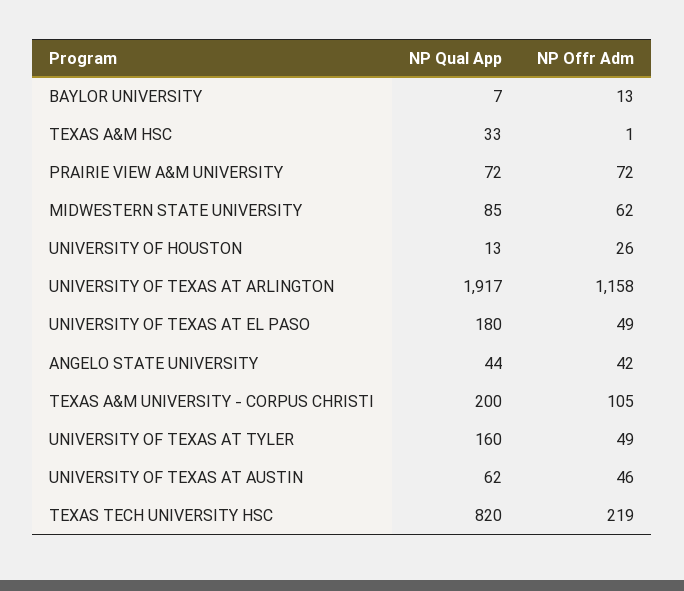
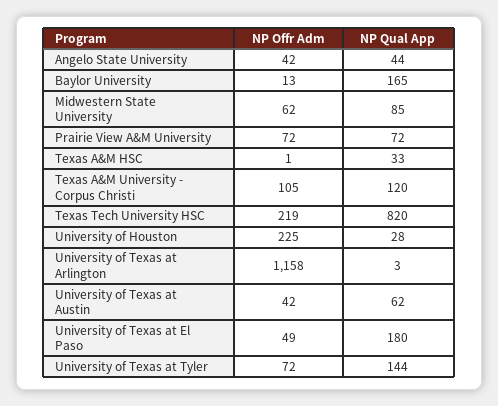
NP Qual App, BAYLOR UNIVERSITY: 7 -> 165
NP Qual App, UNIVERSITY OF HOUSTON: 13 -> 28
NP Offr Adm, UNIVERSITY OF HOUSTON: 26 -> 225
NP Qual App, UNIVERSITY OF TEXAS AT ARLINGTON: 1917 -> 3
NP Qual App, TEXAS A&M UNIVERSITY - CORPUS CHRISTI: 200 -> 120
NP Qual App, UNIVERSITY OF TEXAS AT TYLER: 160 -> 144
NP Offr Adm, UNIVERSITY OF TEXAS AT TYLER: 49 -> 72
NP Offr Adm, UNIVERSITY OF TEXAS AT AUSTIN: 46 -> 42

